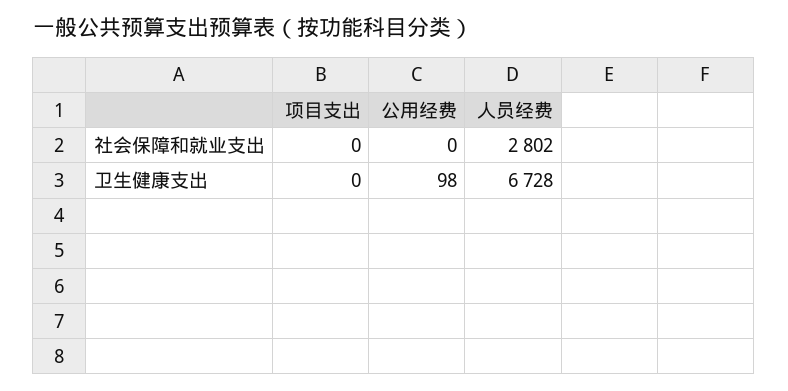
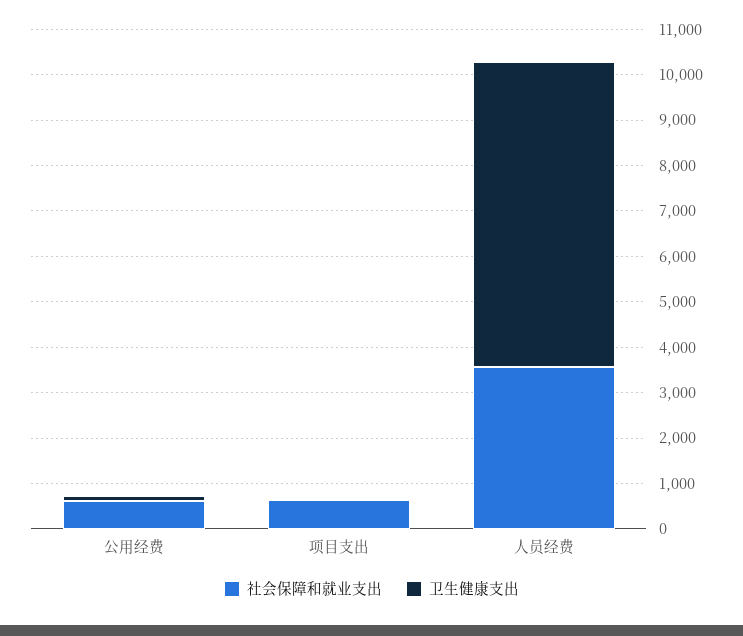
社会保障和就业支出, 项目支出: 0 -> 600
社会保障和就业支出, 公用经费: 0 -> 600
社会保障和就业支出, 人员经费: 2802 -> 3600

